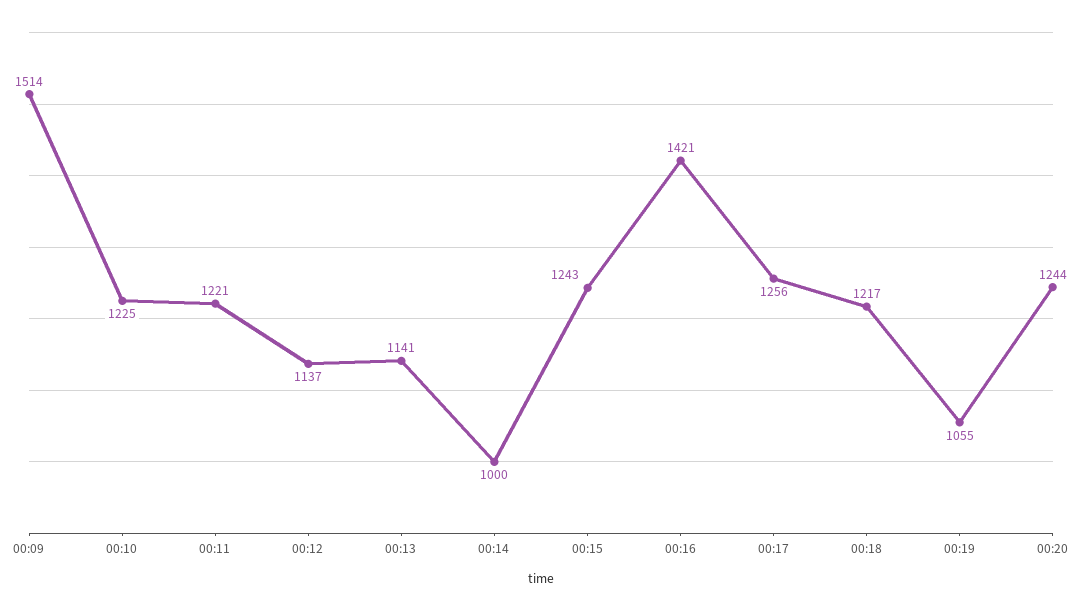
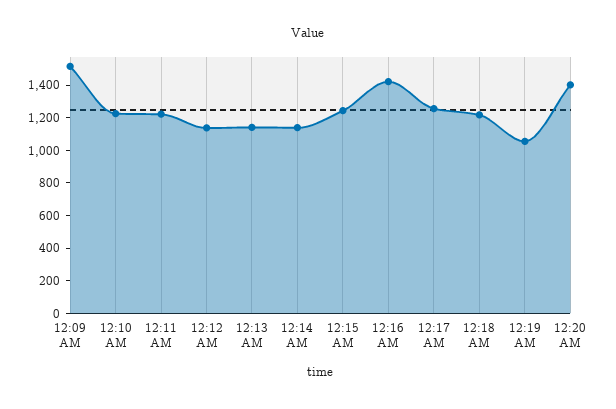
00:14: 1000 -> 1150
00:20: 1244 -> 1400

